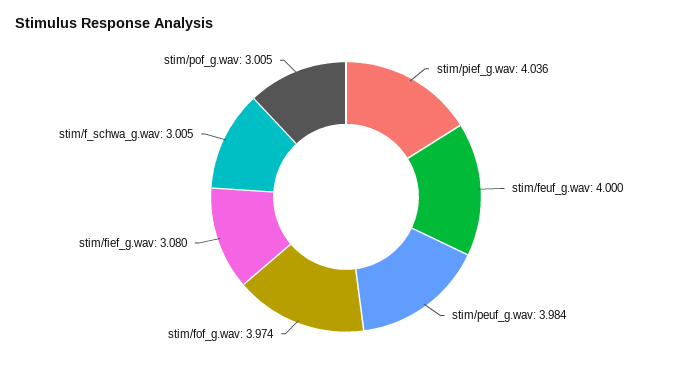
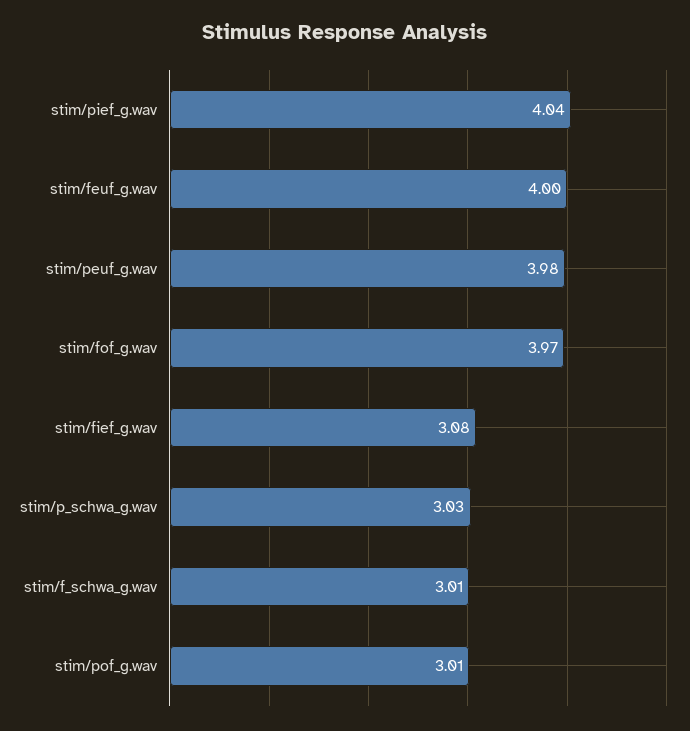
stim/p_schwa_g.wav: none -> 3.03

